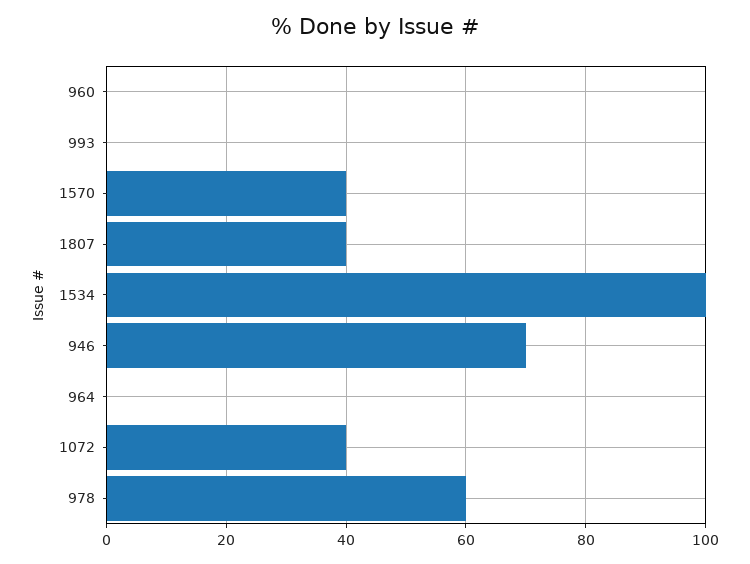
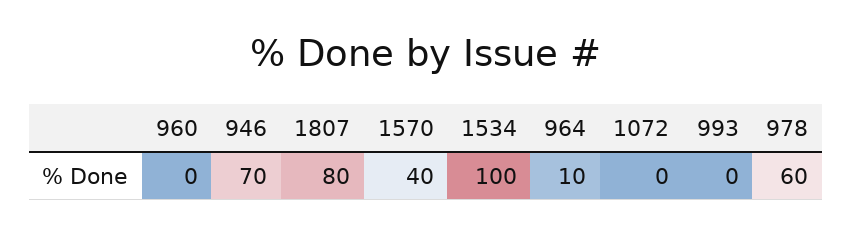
1807: 40 -> 80
964: 0 -> 10
1072: 40 -> 0

